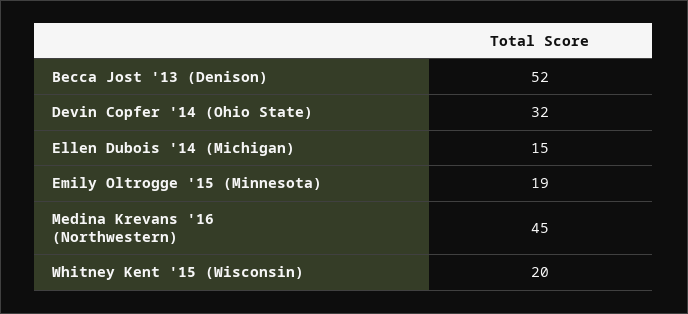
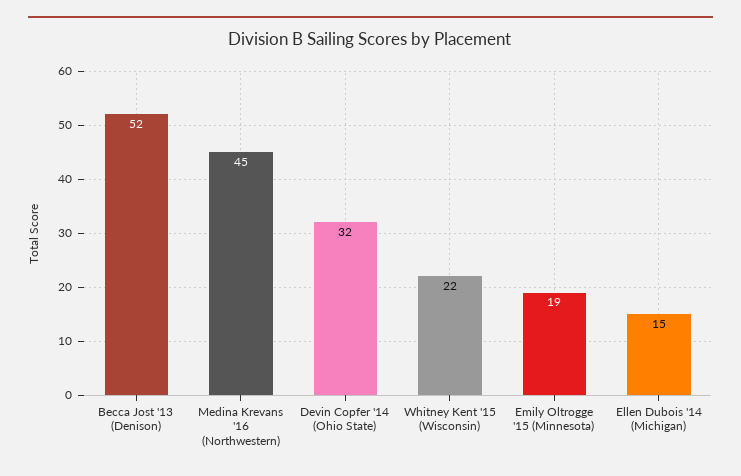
Whitney Kent '15 (Wisconsin): 20 -> 22

